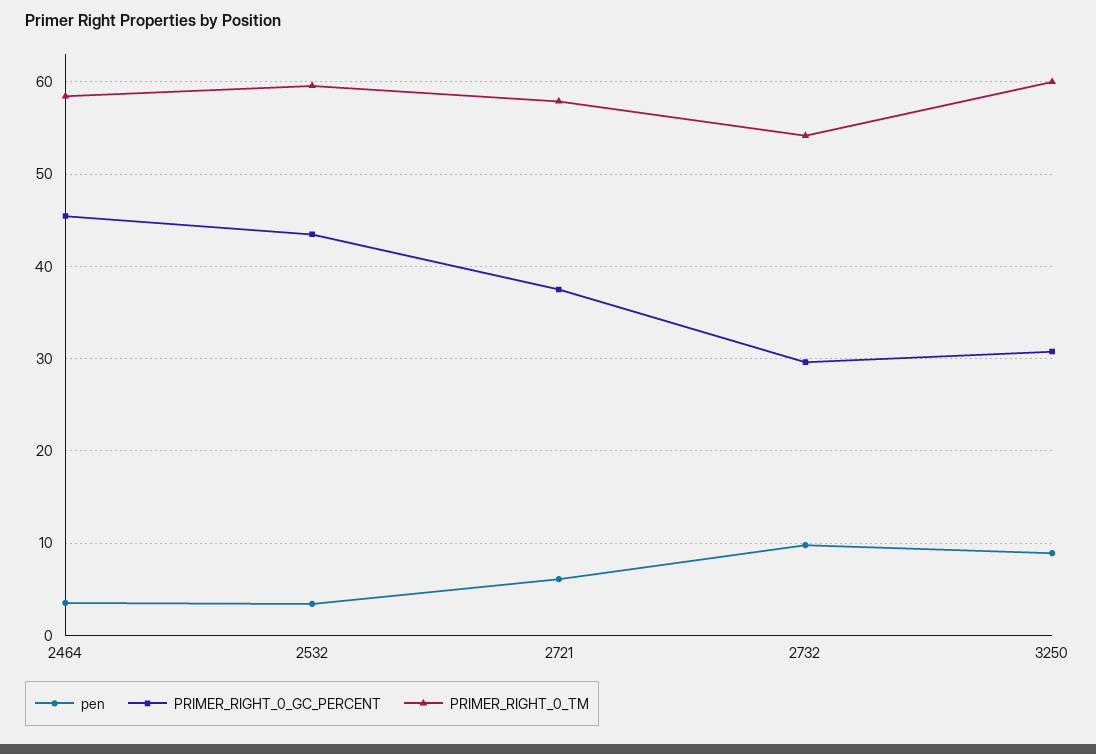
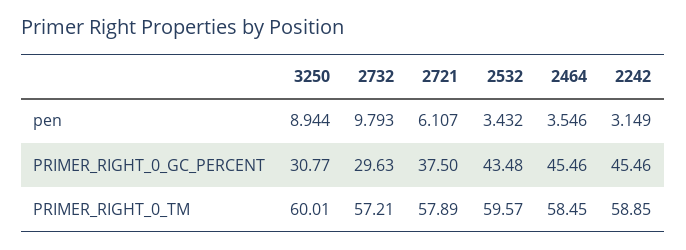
PRIMER_RIGHT_0_TM, 2732: 54 -> 57.21
pen, 2242: none -> 3.149
PRIMER_RIGHT_0_GC_PERCENT, 2242: none -> 45.46
PRIMER_RIGHT_0_TM, 2242: none -> 58.85

